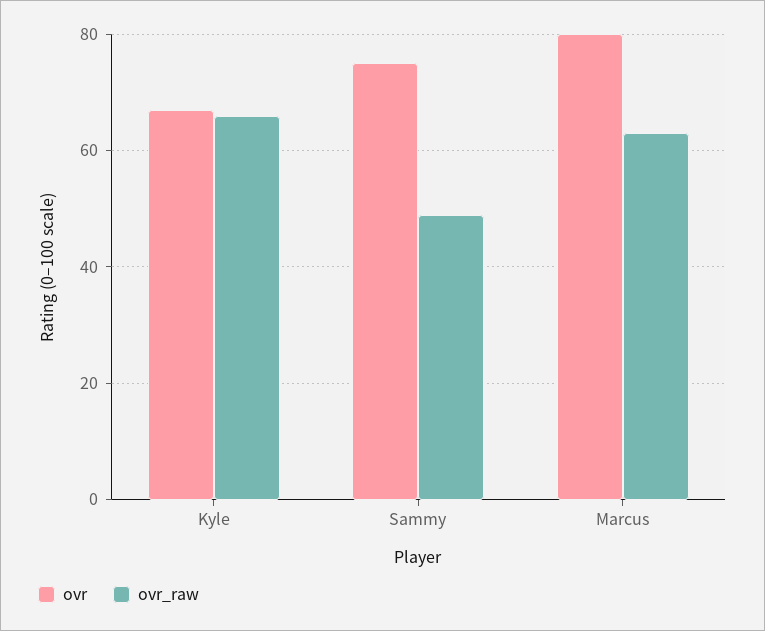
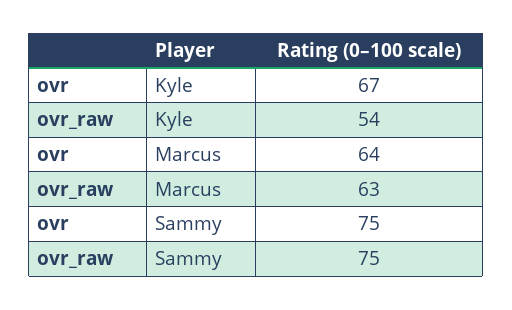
ovr_raw, Kyle: 65 -> 54
ovr_raw, Sammy: 50 -> 75
ovr, Marcus: 80 -> 64

